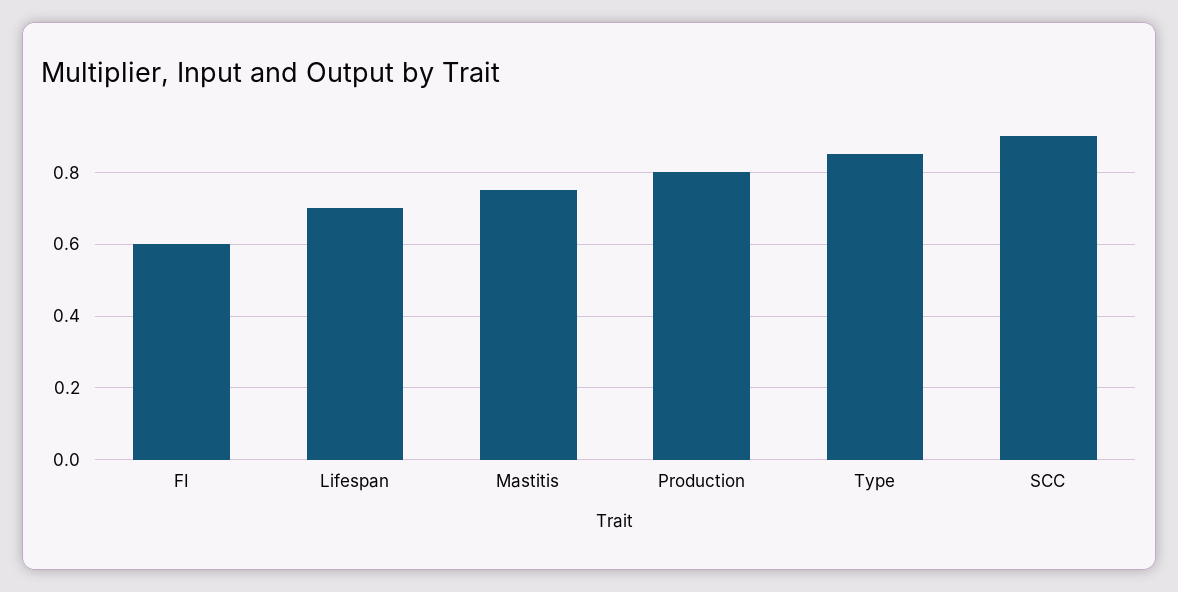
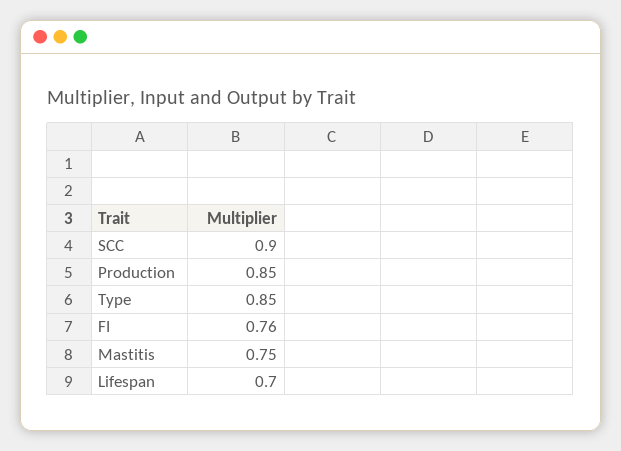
FI: 0.6 -> 0.76
Production: 0.8 -> 0.85

